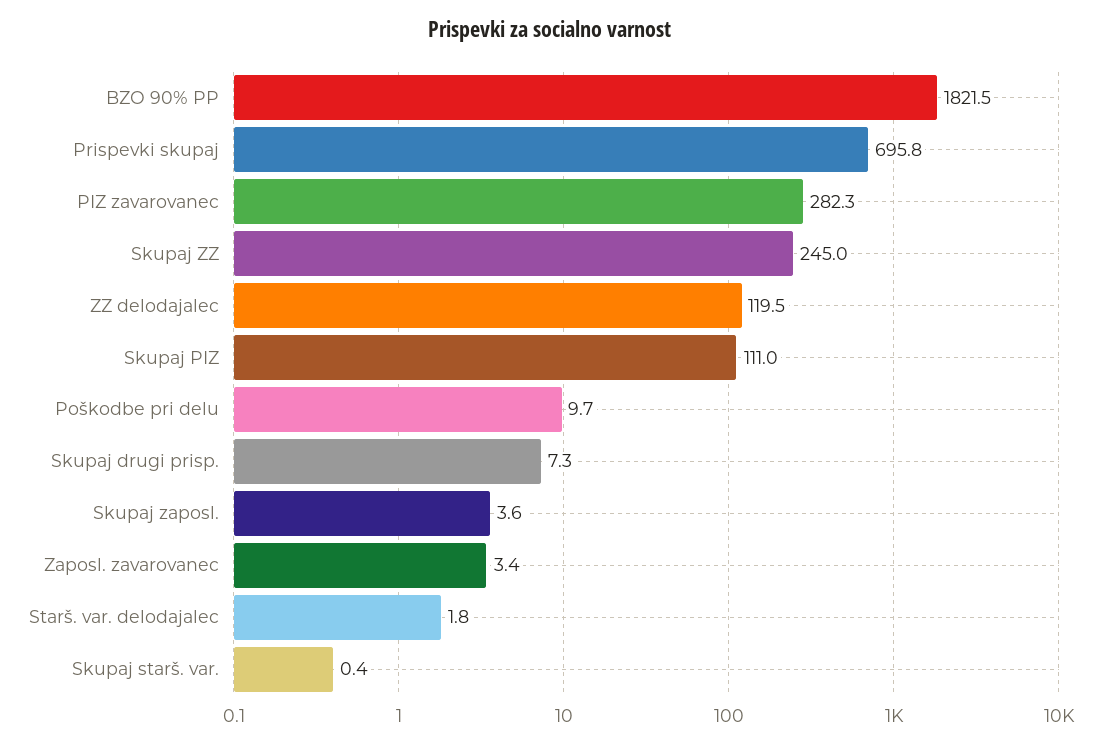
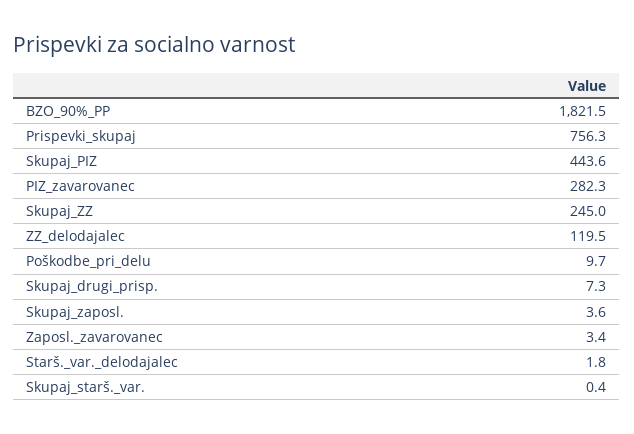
Prispevki skupaj: 695.8 -> 756.3
Skupaj PIZ: 111 -> 443.6

